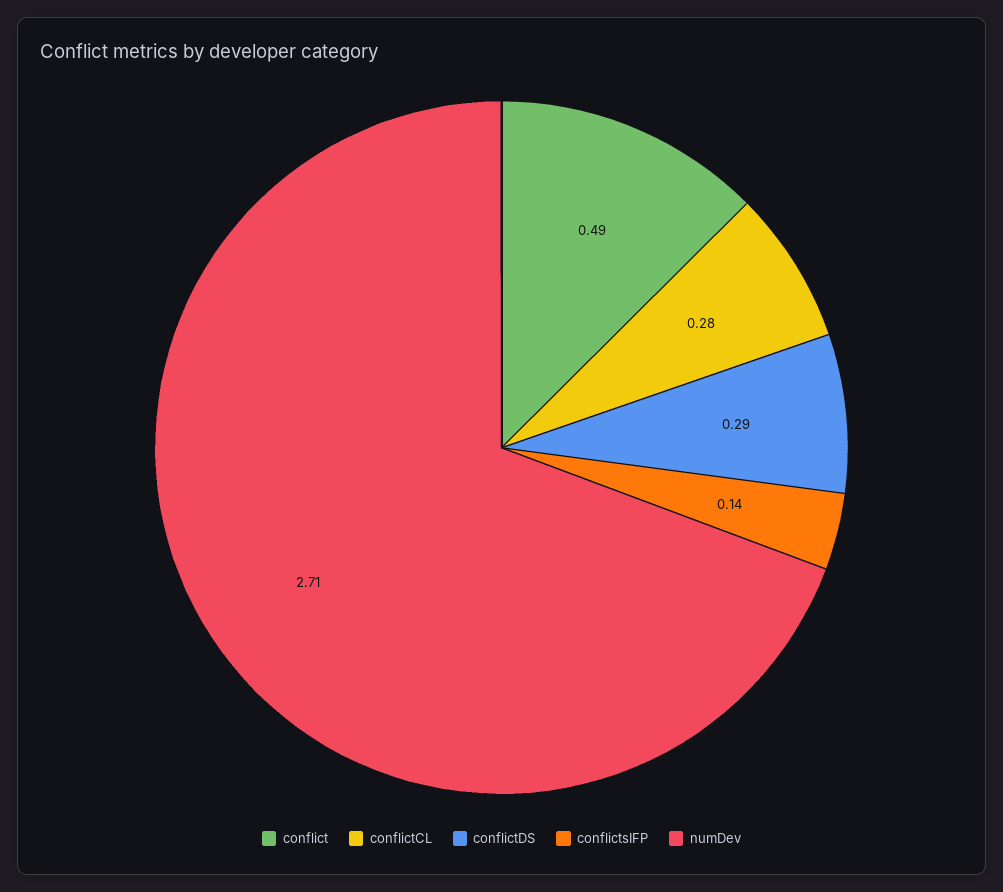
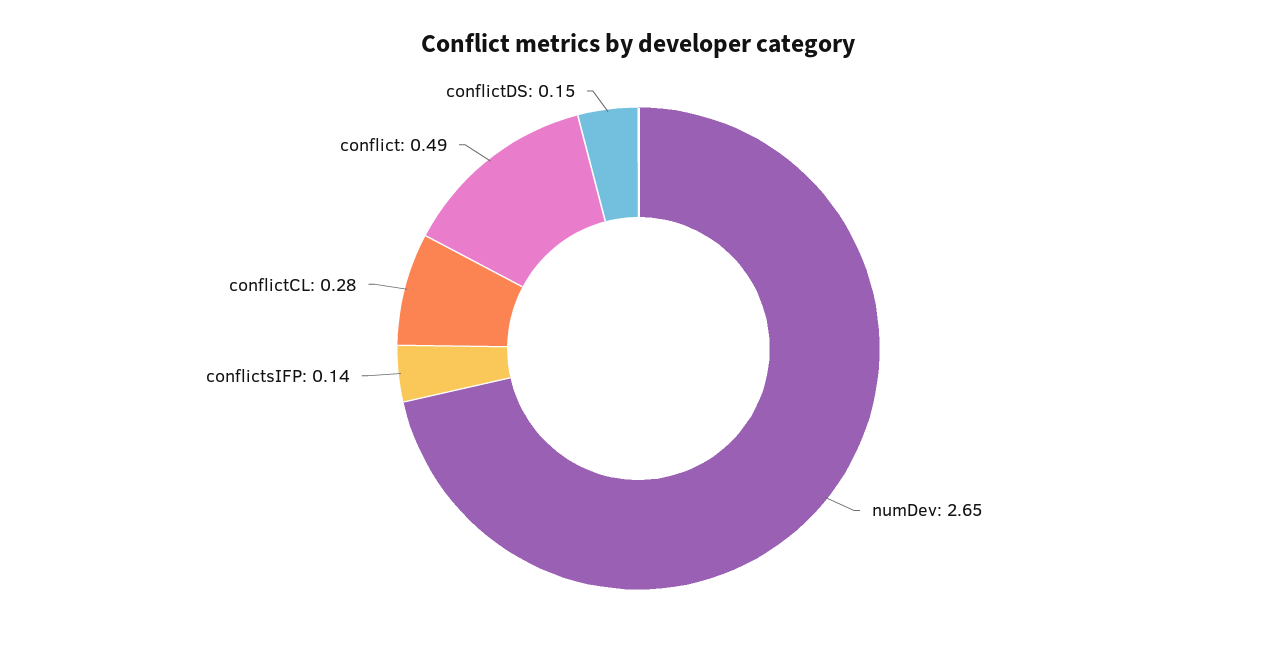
conflictDS: 0.29 -> 0.15
numDev: 2.71 -> 2.65

